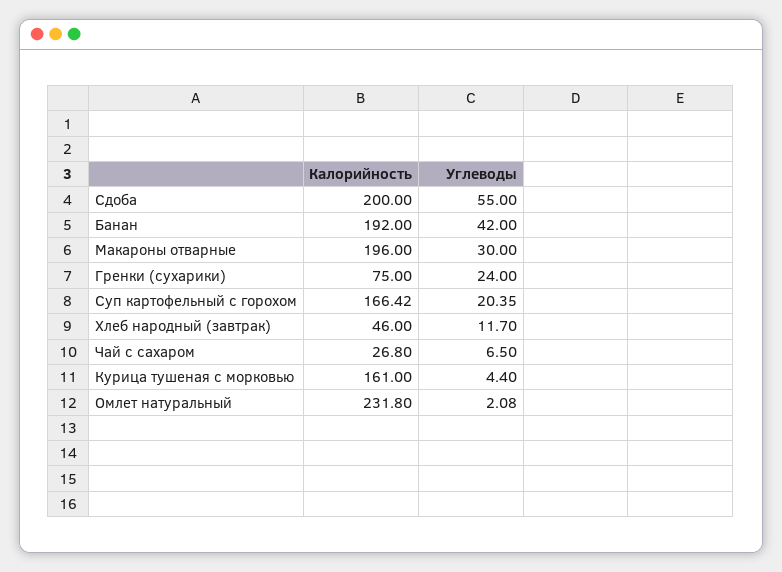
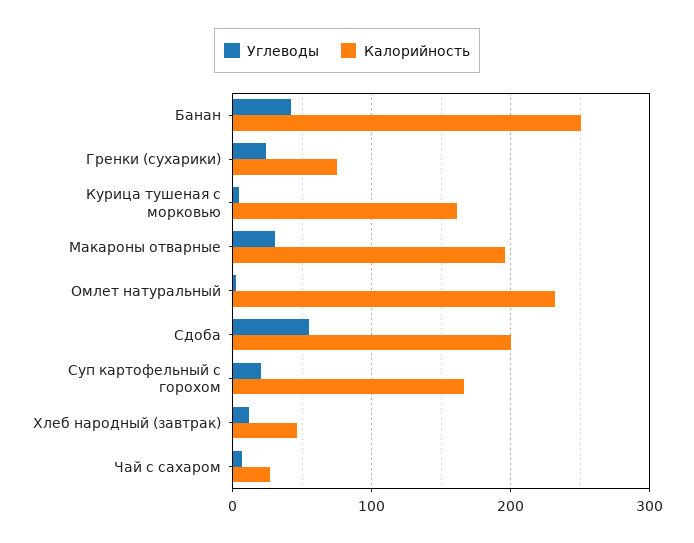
Калорийность, Банан: 192 -> 250

